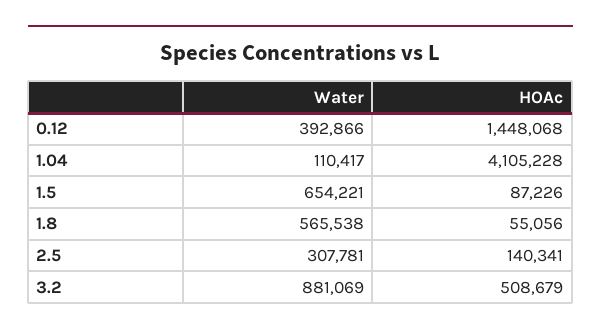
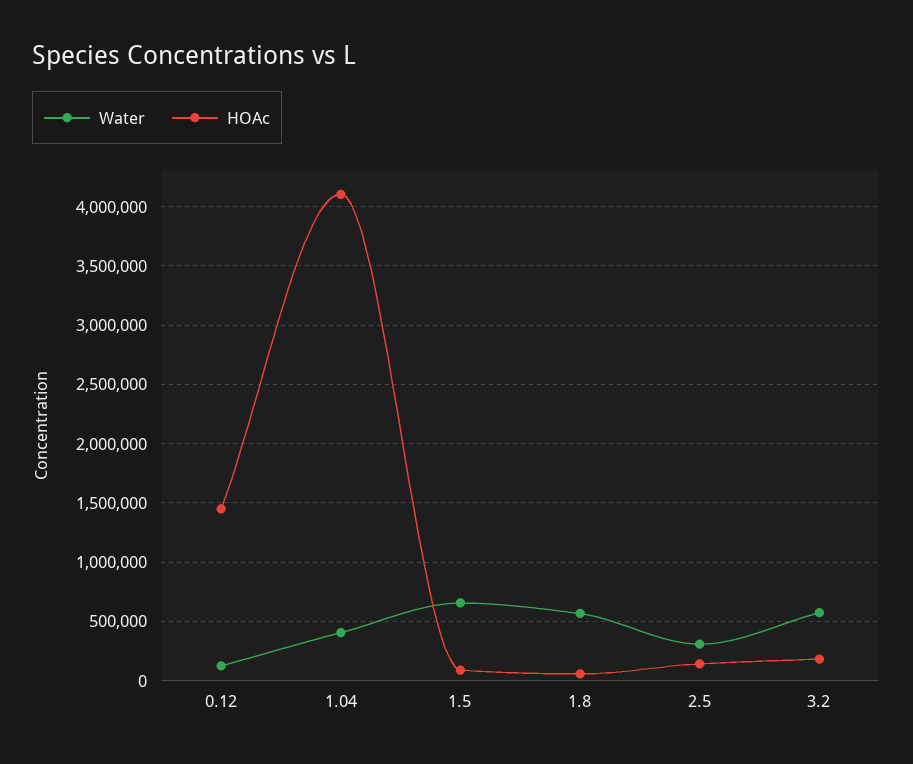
Water, 0.12: 392866 -> 100000
Water, 1.04: 110417 -> 400000
Water, 3.2: 881069 -> 600000
HOAc, 3.2: 508679 -> 200000

